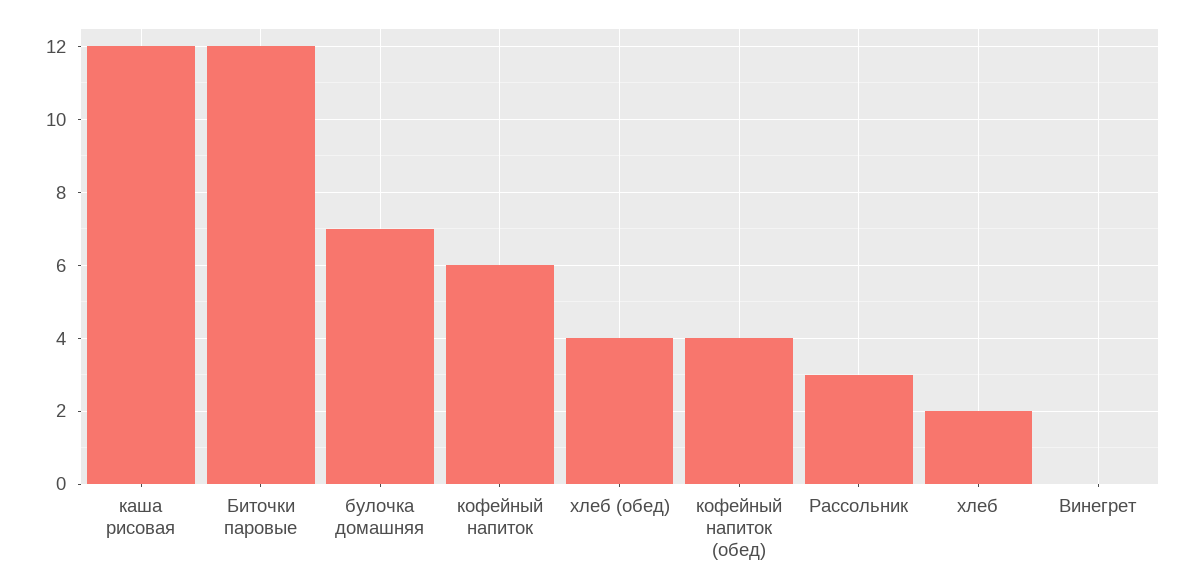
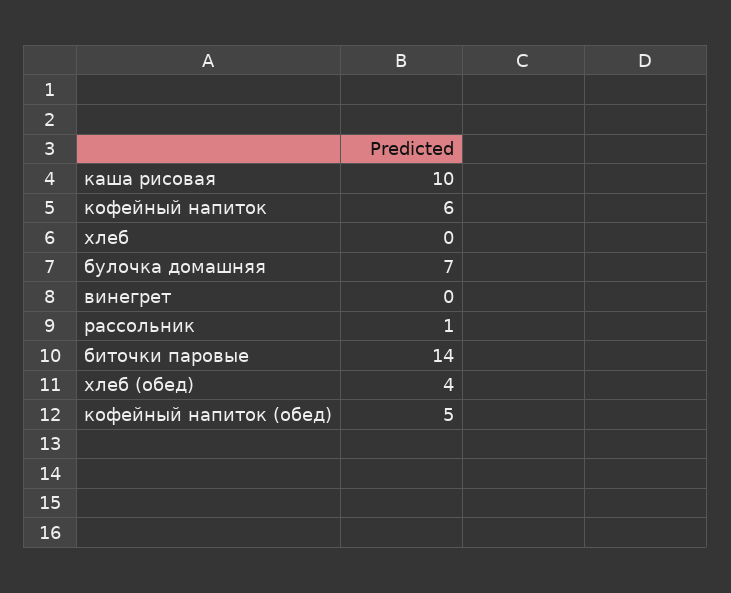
каша рисовая: 12 -> 10
Биточки паровые: 12 -> 14
кофейный напиток (обед): 4 -> 5
Рассольник: 3 -> 1
хлеб: 2 -> 0

